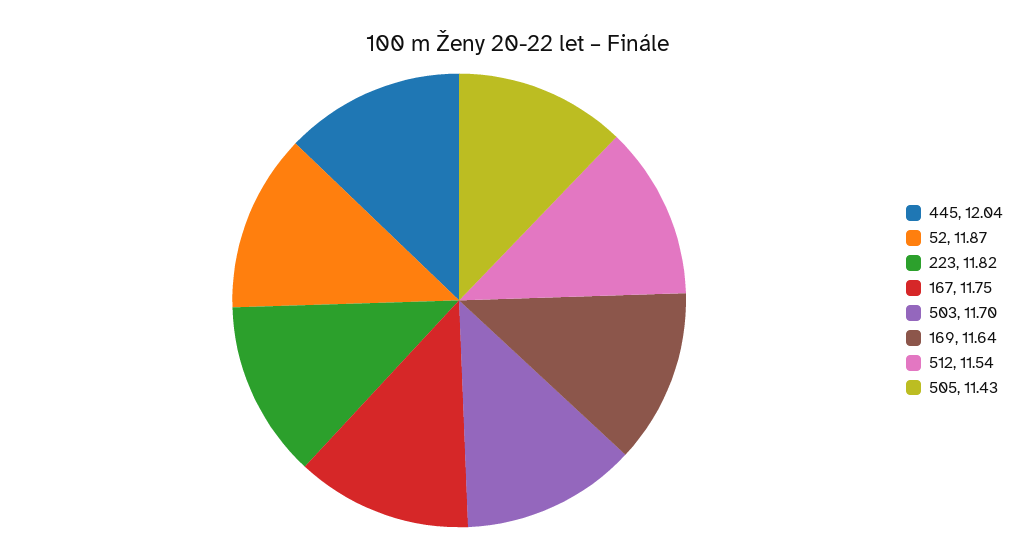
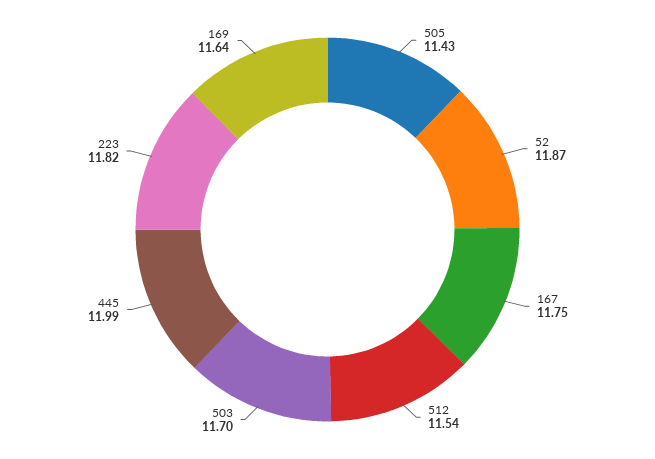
445: 12.04 -> 11.99

